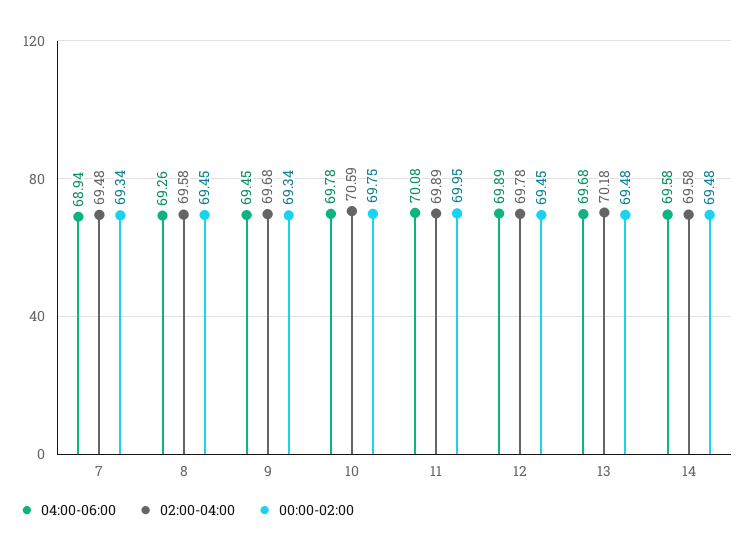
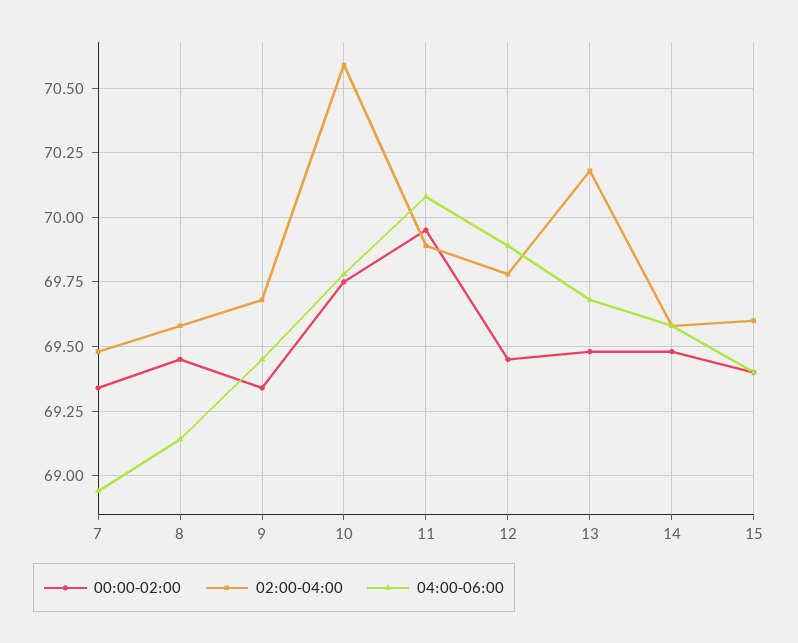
04:00-06:00, 8: 69.26 -> 69.15
00:00-02:00, 15: none -> 69.4
02:00-04:00, 15: none -> 69.6
04:00-06:00, 15: none -> 69.4

